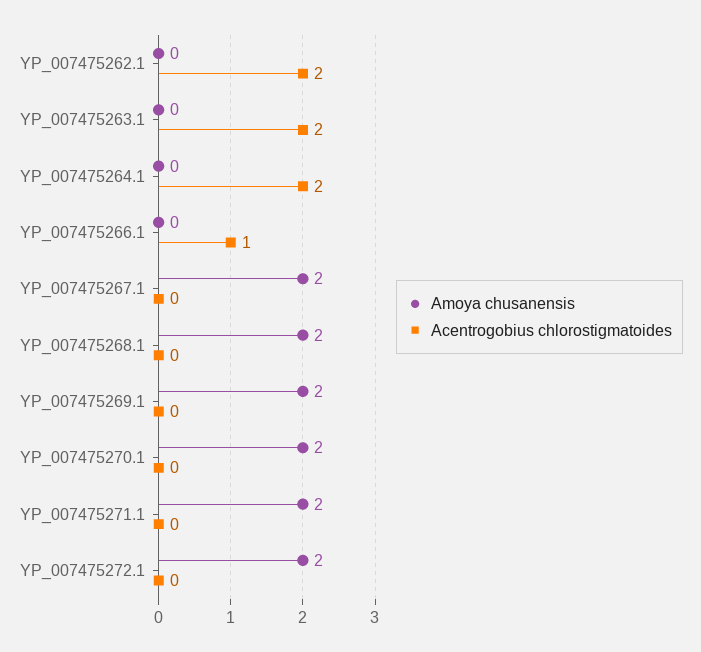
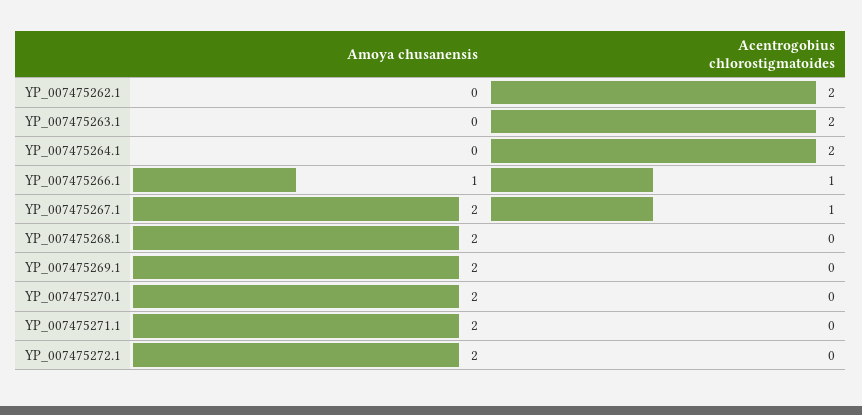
Amoya chusanensis, YP_007475266.1: 0 -> 1
Acentrogobius chlorostigmatoides, YP_007475267.1: 0 -> 1

